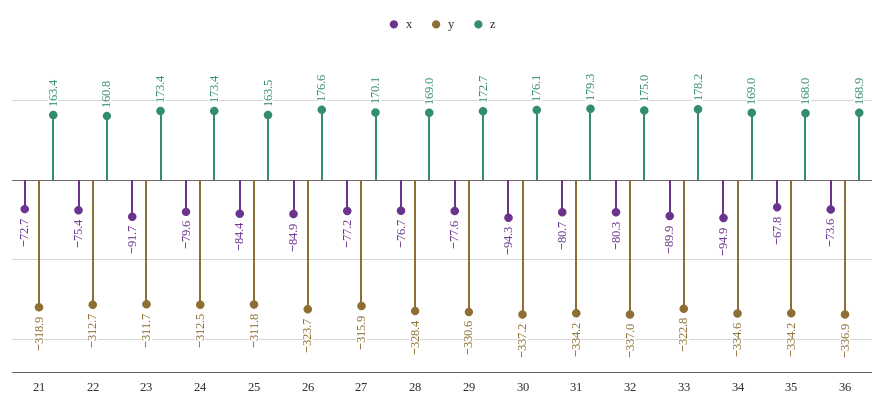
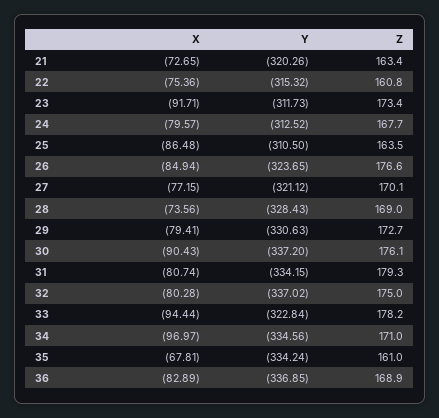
y, 21: -318.9 -> -320.26
y, 22: -312.7 -> -315.32
z, 24: 173.4 -> 167.7
x, 25: -84.4 -> -86.48
y, 25: -311.8 -> -310.5
y, 27: -315.9 -> -321.12
x, 28: -76.7 -> -73.56
x, 29: -77.6 -> -79.41
x, 30: -94.3 -> -90.43
x, 33: -89.9 -> -94.44
x, 34: -94.9 -> -96.97
z, 34: 169 -> 171
z, 35: 168 -> 161
x, 36: -73.6 -> -82.89

